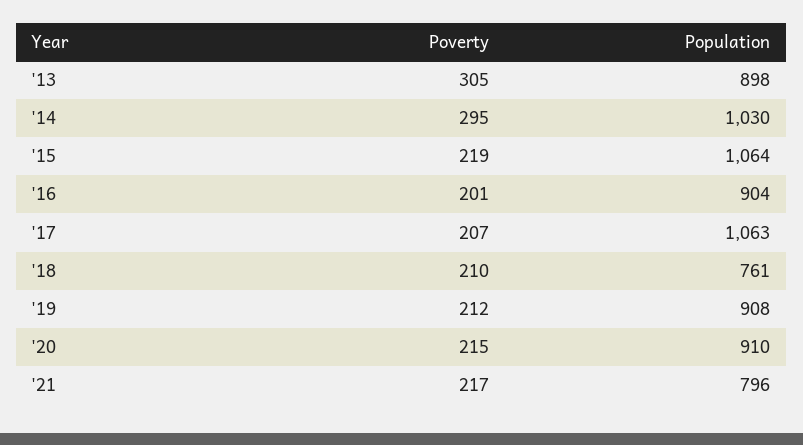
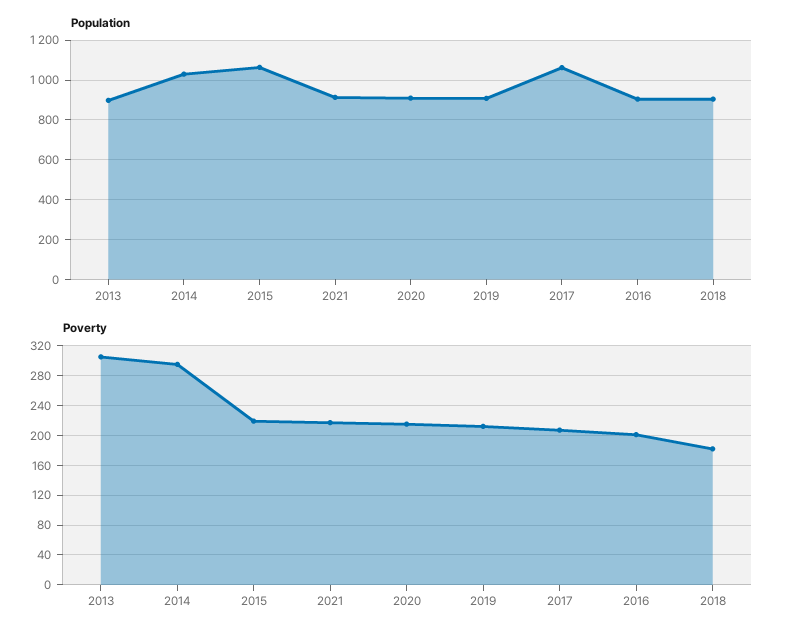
Poverty, '18: 210 -> 180
Population, '18: 761 -> 900
Population, '21: 796 -> 900

